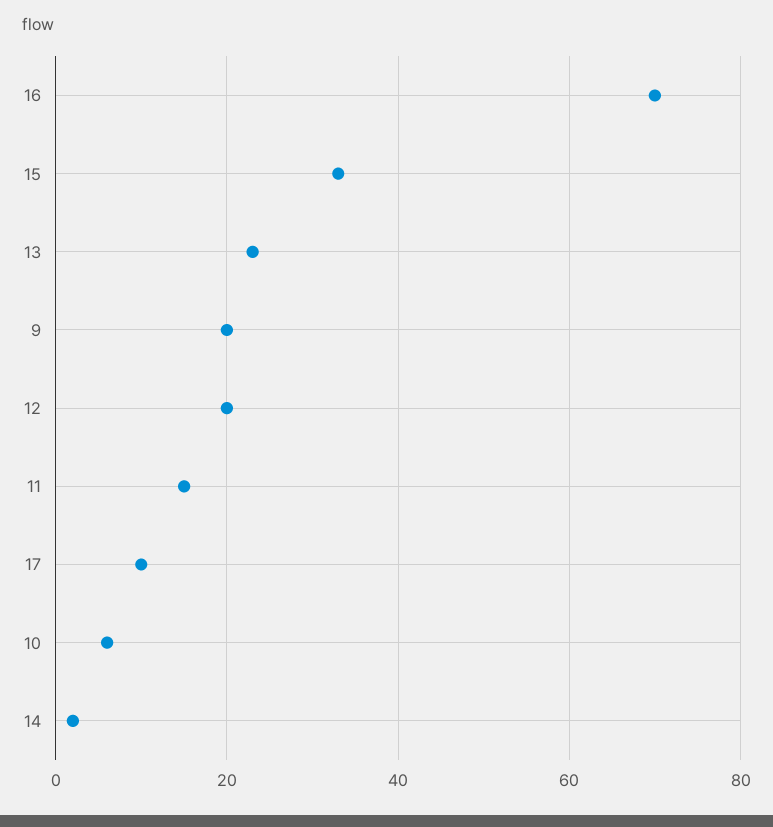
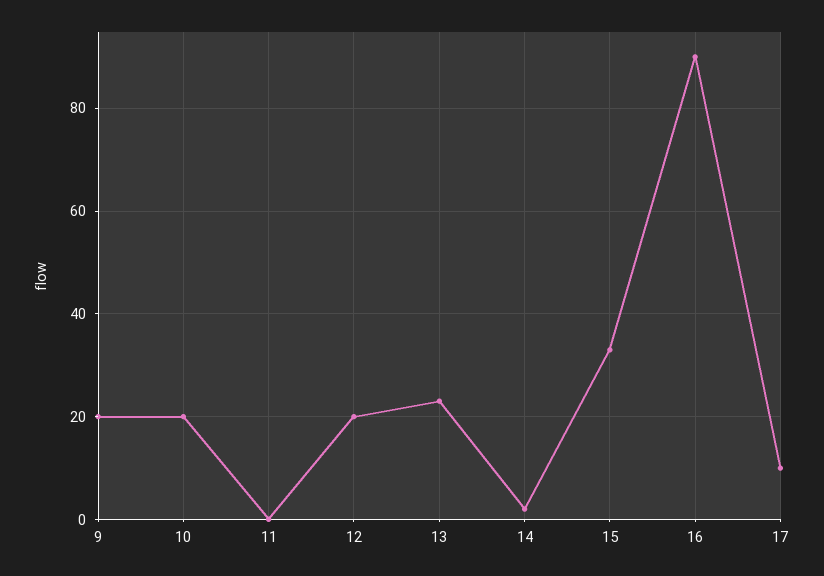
16: 70 -> 90
11: 15 -> 0
10: 5 -> 20

